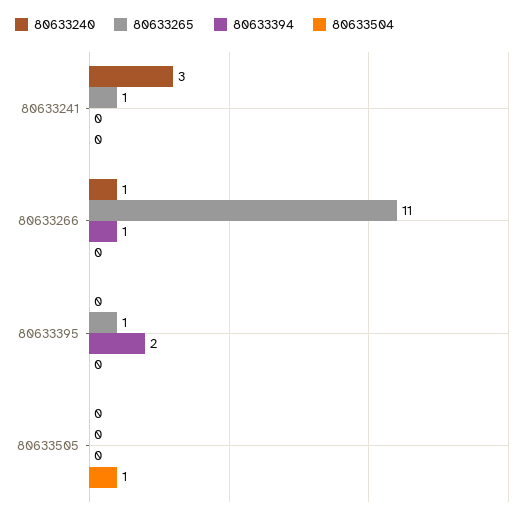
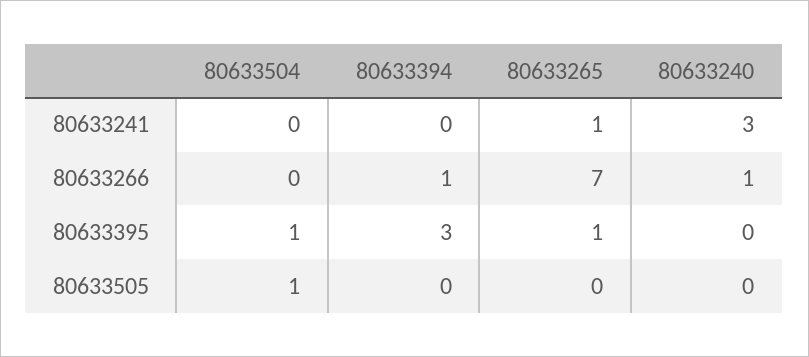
80633265, 80633266: 11 -> 7
80633394, 80633395: 2 -> 3
80633504, 80633395: 0 -> 1

